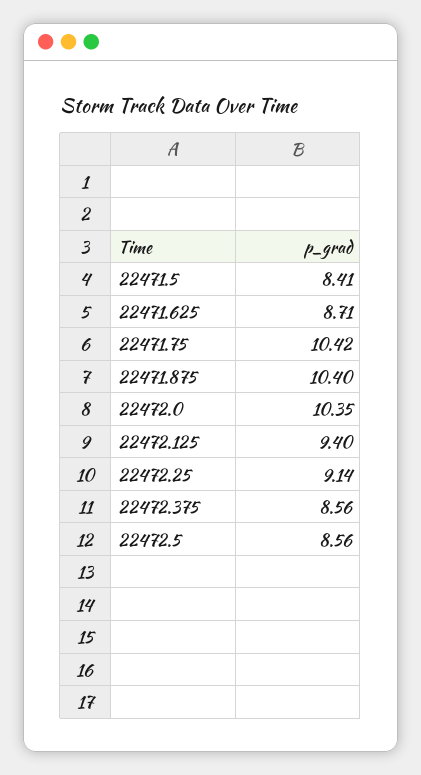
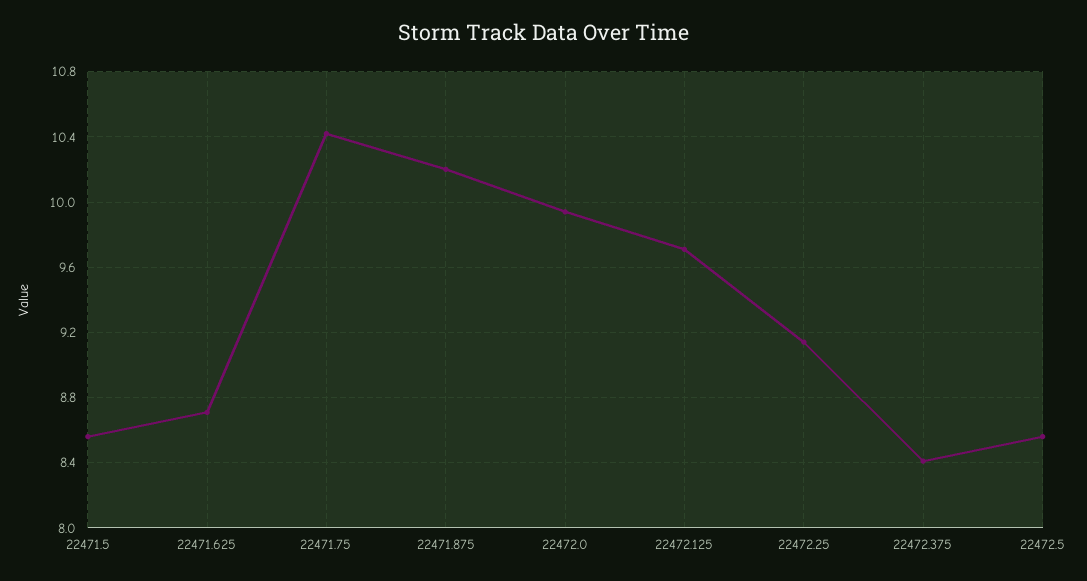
22471.5: 8.41 -> 8.55
22471.875: 10.4 -> 10.2
22472.0: 10.35 -> 9.95
22472.125: 9.4 -> 9.7
22472.375: 8.56 -> 8.4

